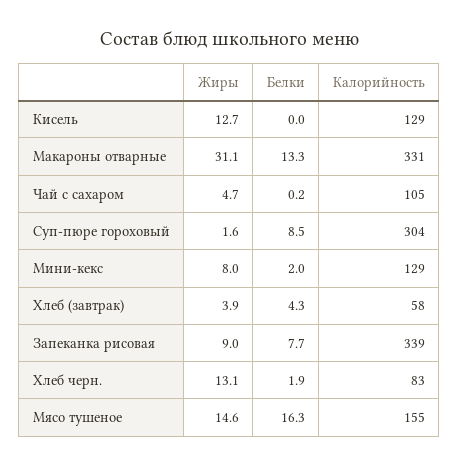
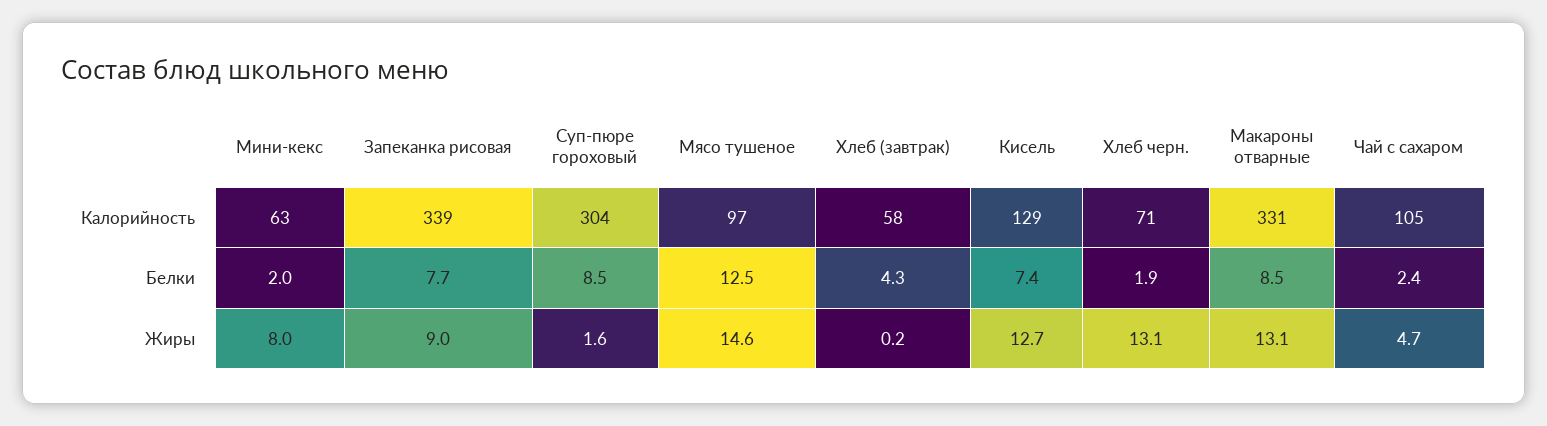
Белки, Кисель: 0 -> 7.4
Жиры, Макароны отварные: 31.1 -> 13.1
Белки, Макароны отварные: 13.3 -> 8.5
Белки, Чай с сахаром: 0.2 -> 2.4
Калорийность, Мини-кекс: 129 -> 63
Жиры, Хлеб (завтрак): 3.9 -> 0.2
Калорийность, Хлеб черн.: 83 -> 71
Белки, Мясо тушеное: 16.3 -> 12.5
Калорийность, Мясо тушеное: 155 -> 97

